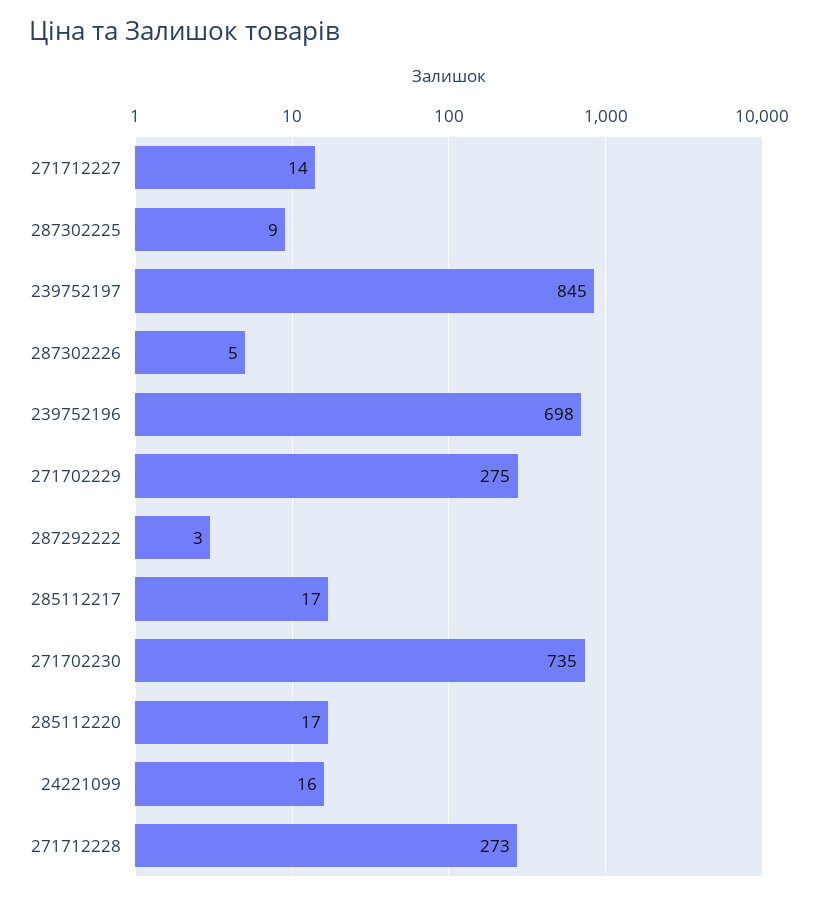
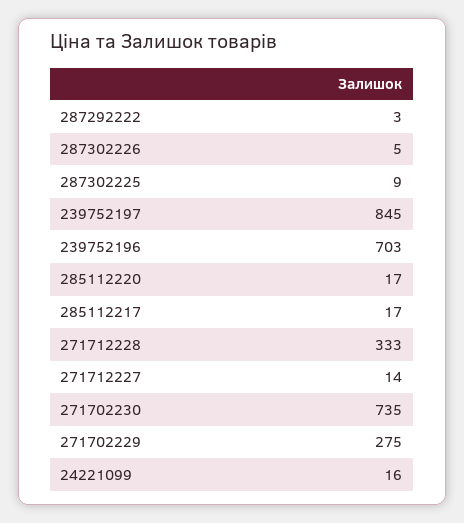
239752196: 698 -> 703
271712228: 273 -> 333

